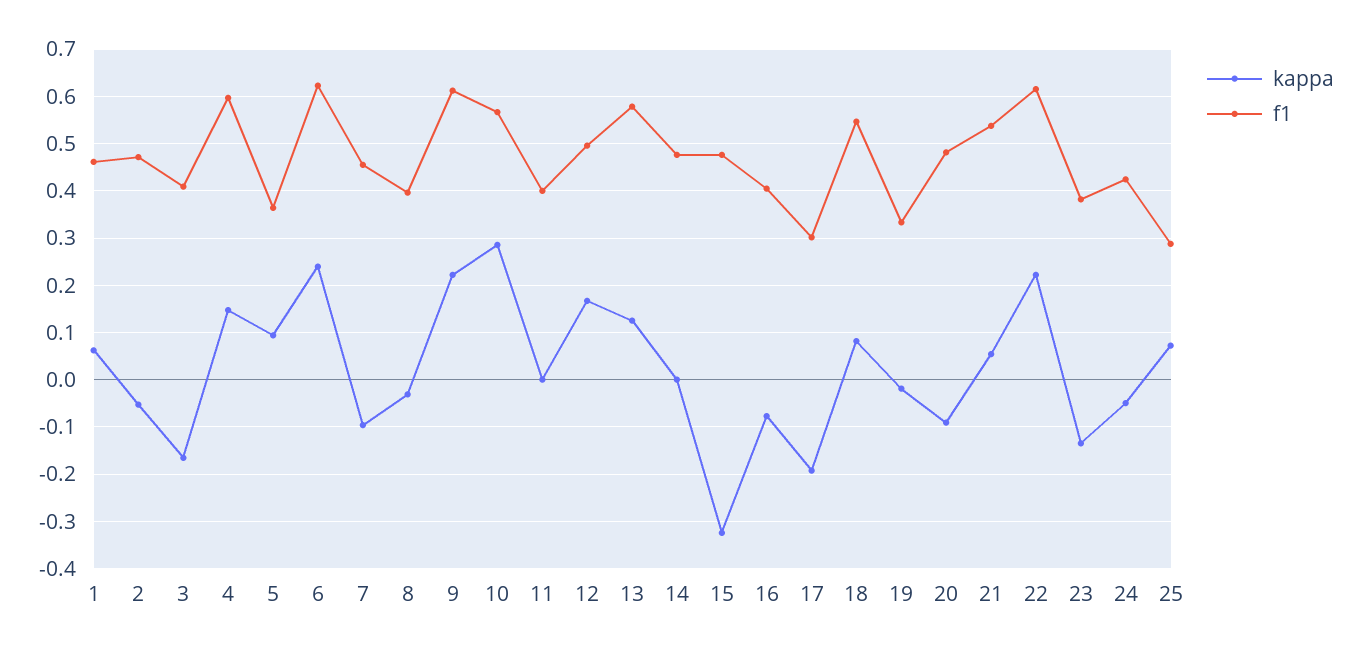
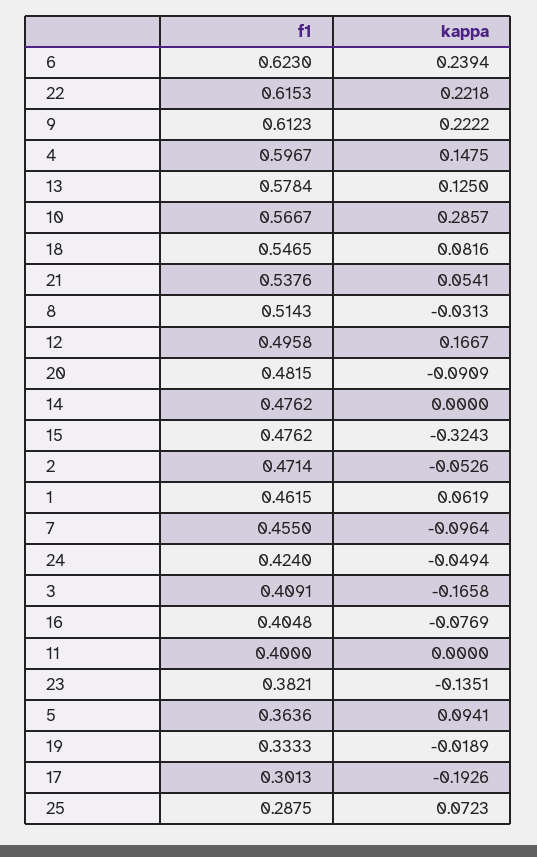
f1, 8: 0.4 -> 0.5143

